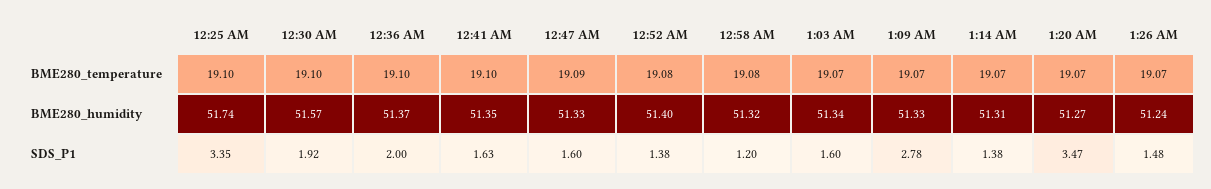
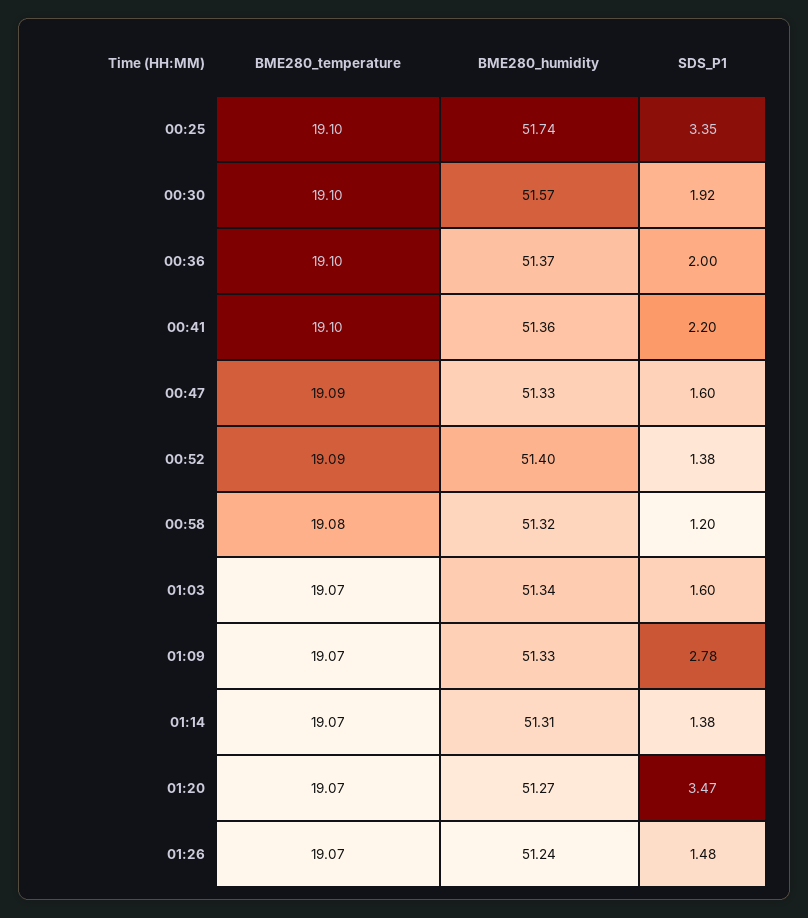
12:52 AM, BME280_temperature: 19.08 -> 19.09
12:41 AM, BME280_humidity: 51.35 -> 51.36
12:41 AM, SDS_P1: 1.63 -> 2.2

